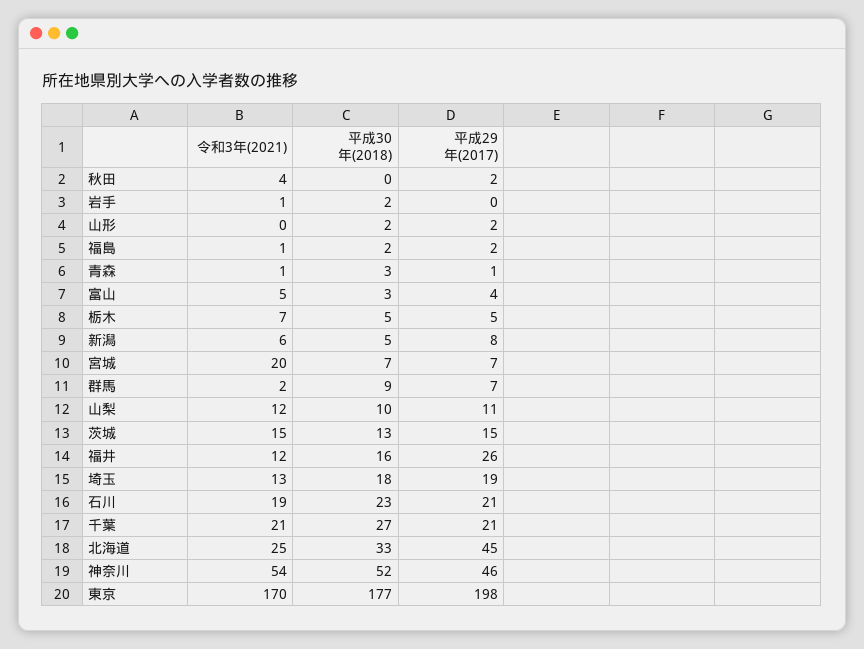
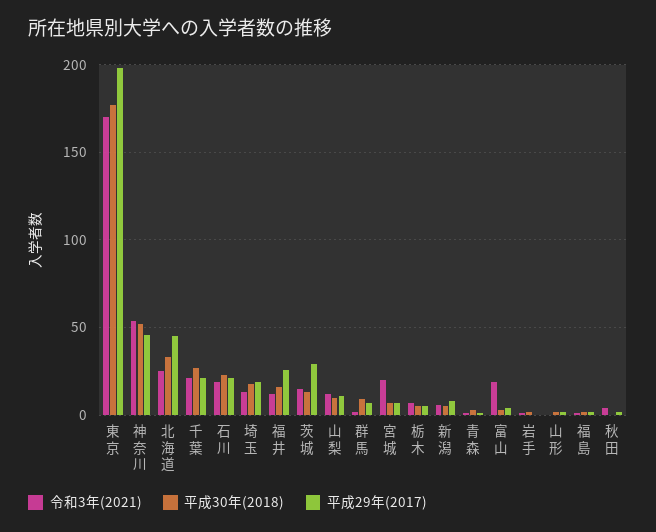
令和3年(2021), 富山: 5 -> 20
平成29年(2017), 茨城: 15 -> 30

